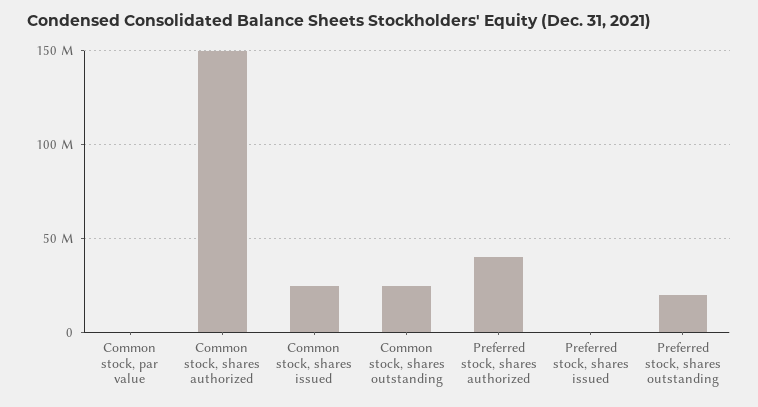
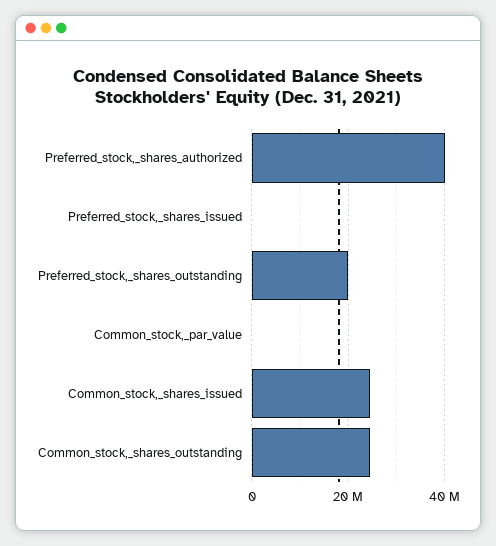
Common stock, shares authorized: 150000000 -> none

